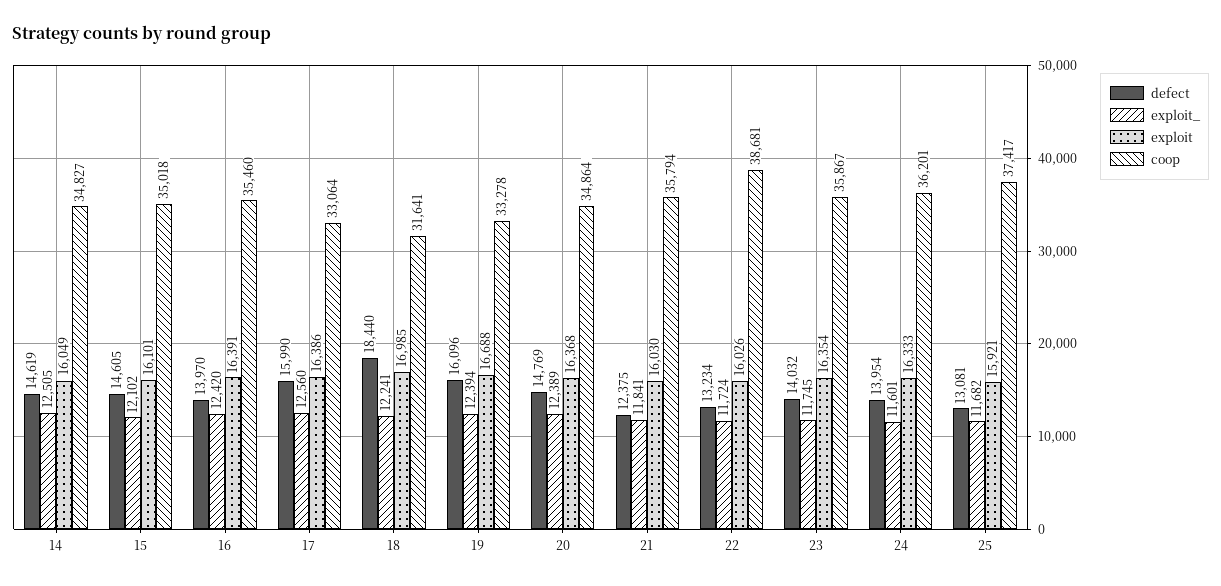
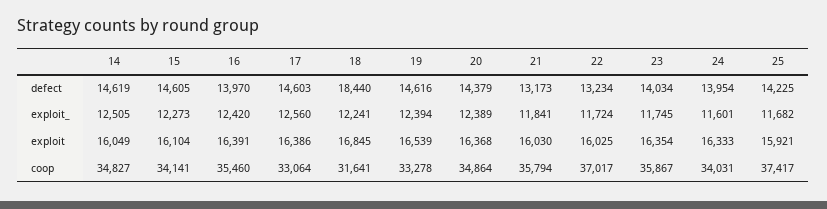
exploit_, 15: 12102 -> 12273
exploit, 15: 16101 -> 16104
coop, 15: 35018 -> 34141
defect, 17: 15990 -> 14603
exploit, 18: 16985 -> 16845
defect, 19: 16096 -> 14616
exploit, 19: 16688 -> 16539
defect, 20: 14769 -> 14379
defect, 21: 12375 -> 13173
exploit, 22: 16026 -> 16025
coop, 22: 38681 -> 37017
defect, 23: 14032 -> 14034
coop, 24: 36201 -> 34031
defect, 25: 13081 -> 14225

